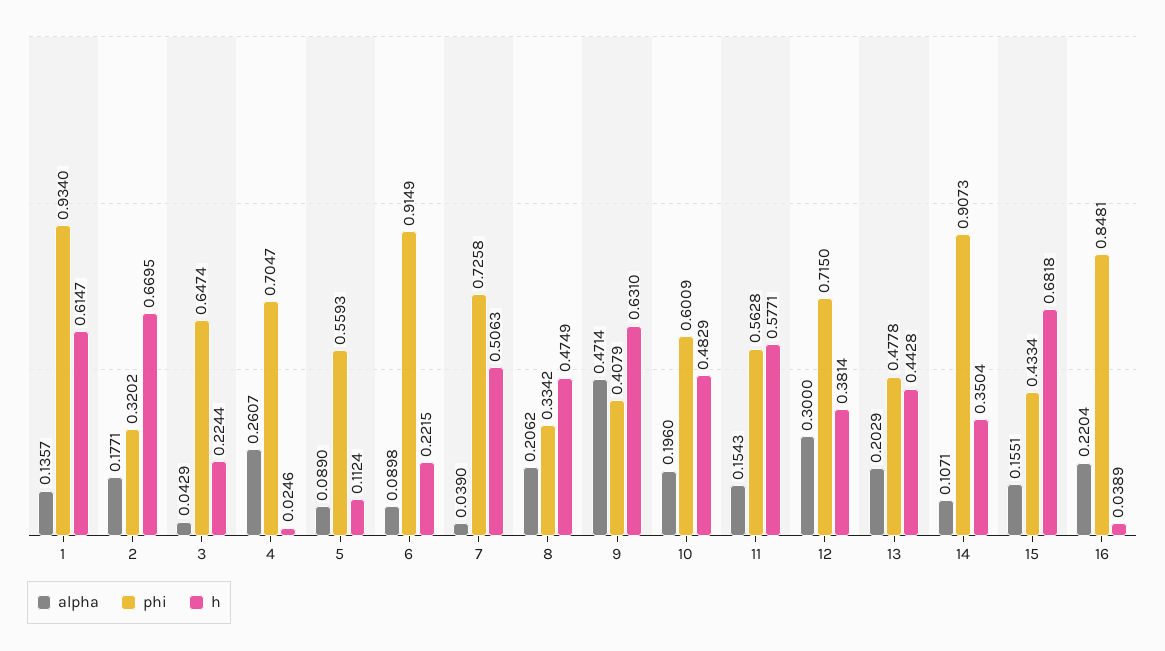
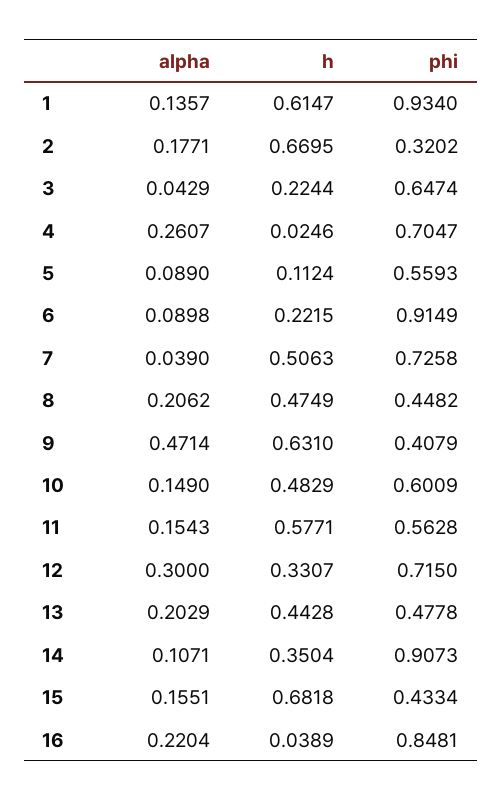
phi, 8: 0.3342 -> 0.4482
alpha, 10: 0.196 -> 0.149
h, 12: 0.3814 -> 0.3307

